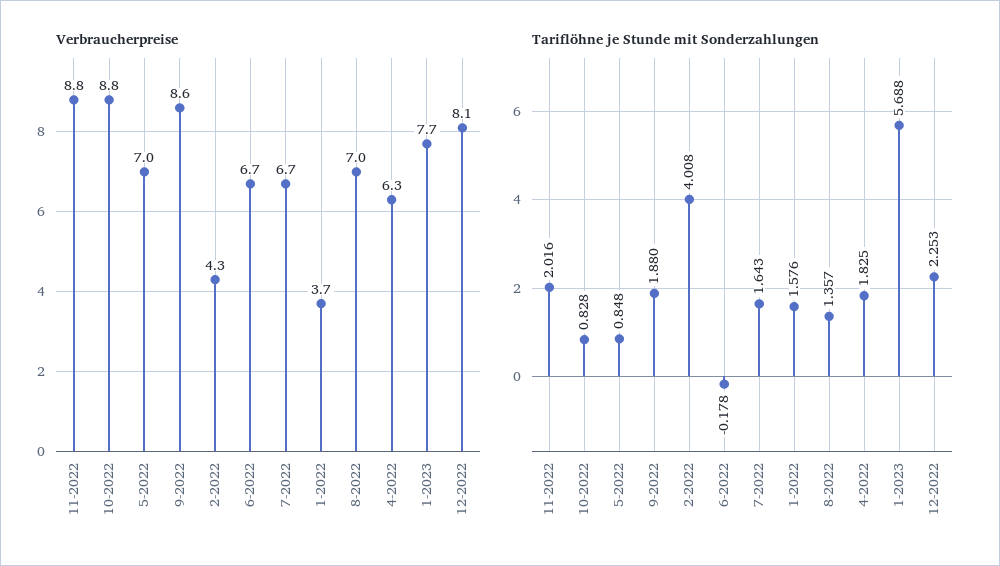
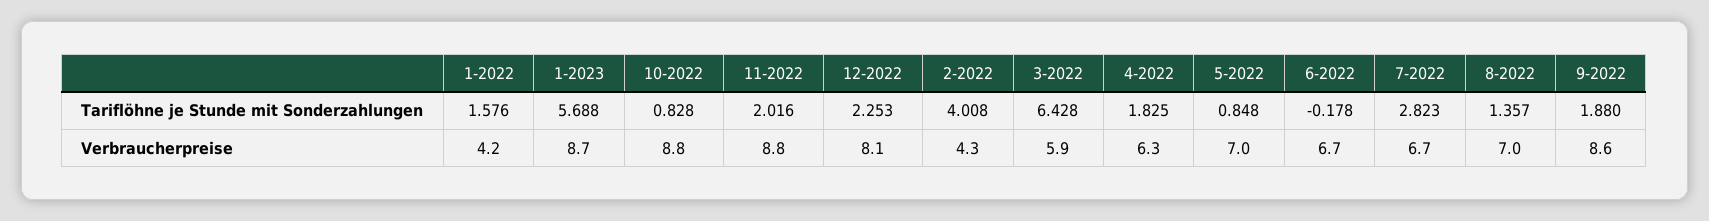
Verbraucherpreise, 1-2022: 3.7 -> 4.2
Verbraucherpreise, 1-2023: 7.7 -> 8.7
Tariflöhne je Stunde mit Sonderzahlungen, 7-2022: 1.643 -> 2.823
Tariflöhne je Stunde mit Sonderzahlungen, 3-2022: none -> 6.428
Verbraucherpreise, 3-2022: none -> 5.9

